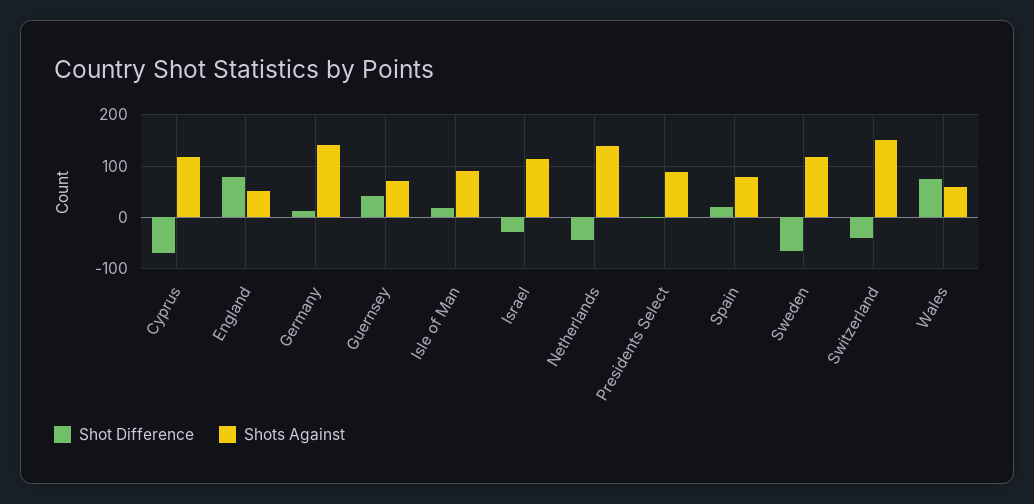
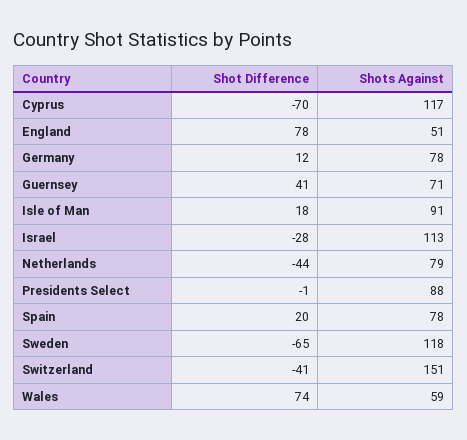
Shots Against, Germany: 140 -> 78
Shots Against, Netherlands: 140 -> 79

